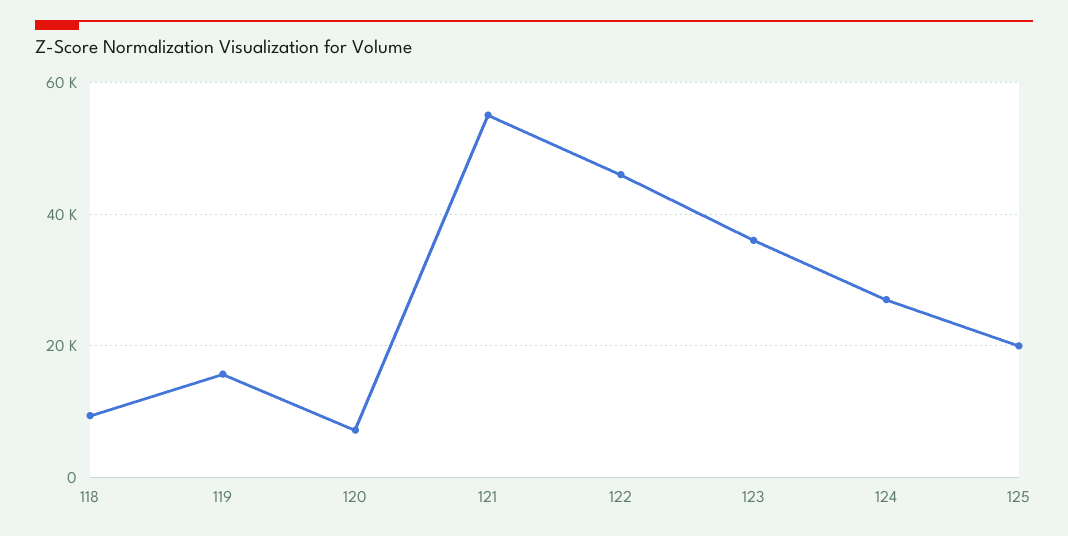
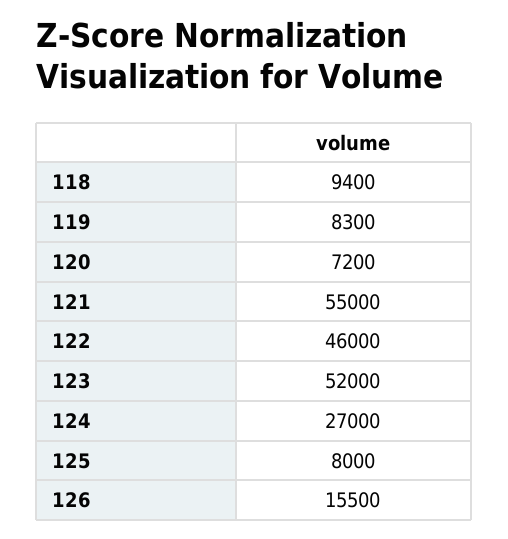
119: 16000 -> 8300
123: 36000 -> 52000
125: 20000 -> 8000
126: none -> 15500

